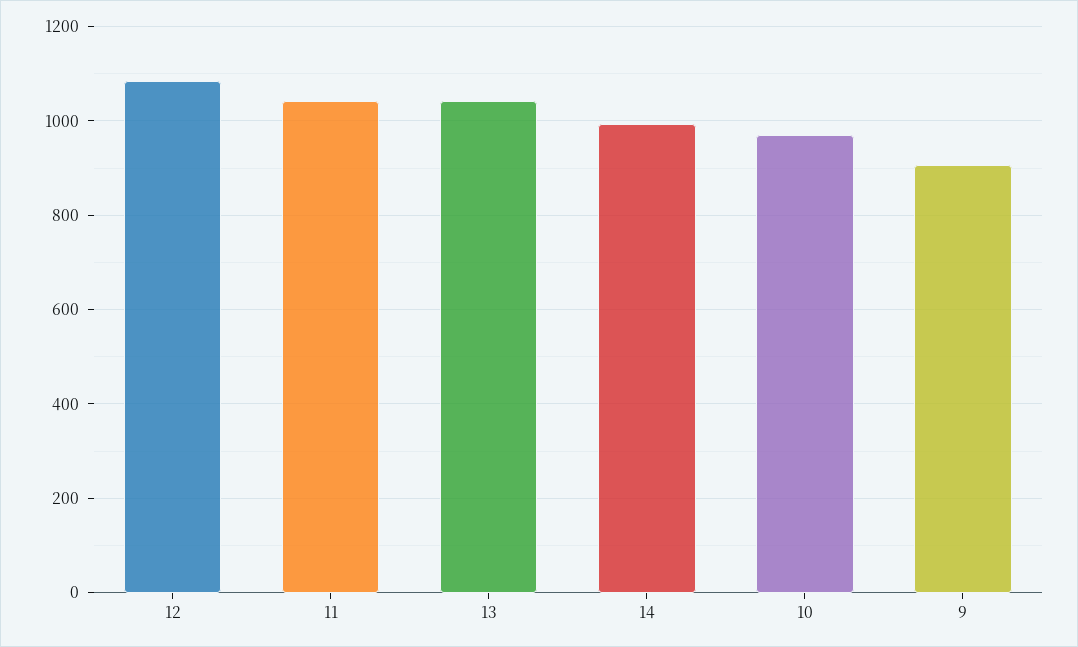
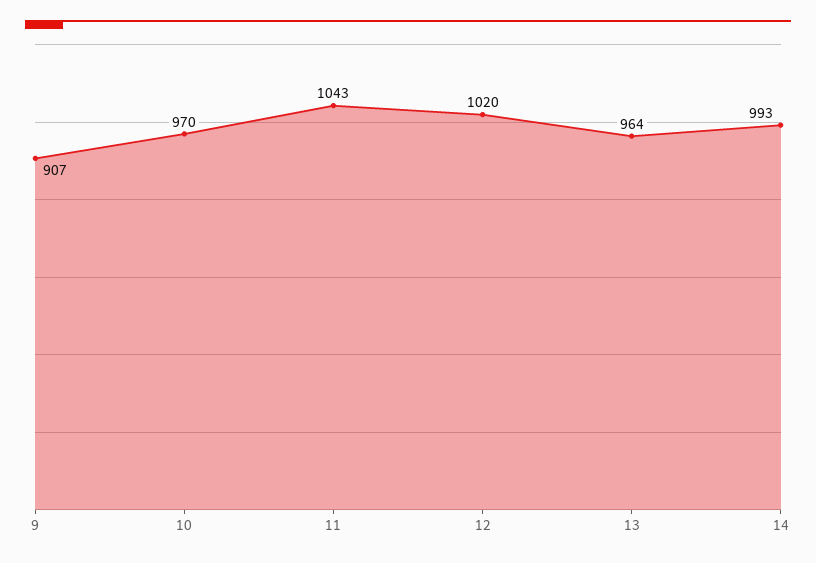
12: 1080 -> 1020
13: 1040 -> 964

